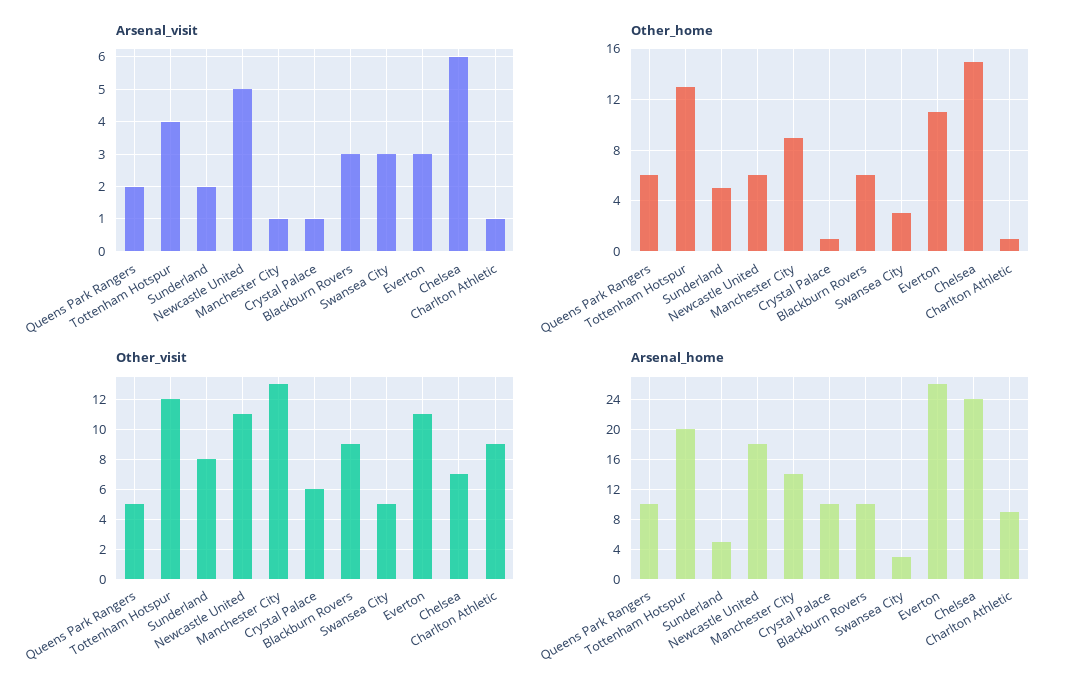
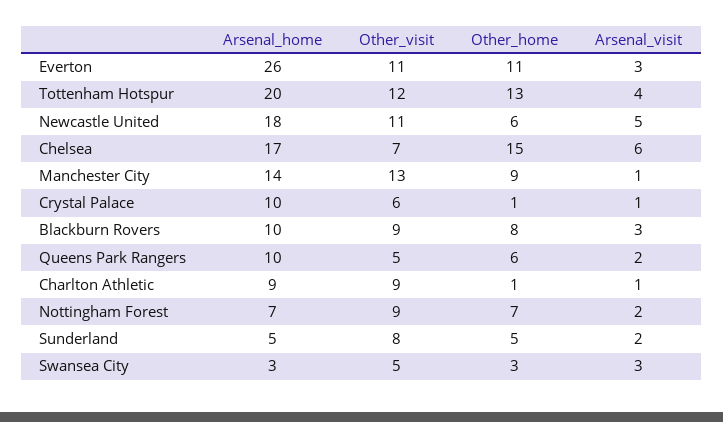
Other_home, Blackburn Rovers: 6 -> 8
Arsenal_home, Chelsea: 24 -> 17
Arsenal_home, Nottingham Forest: none -> 7
Other_visit, Nottingham Forest: none -> 9
Other_home, Nottingham Forest: none -> 7
Arsenal_visit, Nottingham Forest: none -> 2

